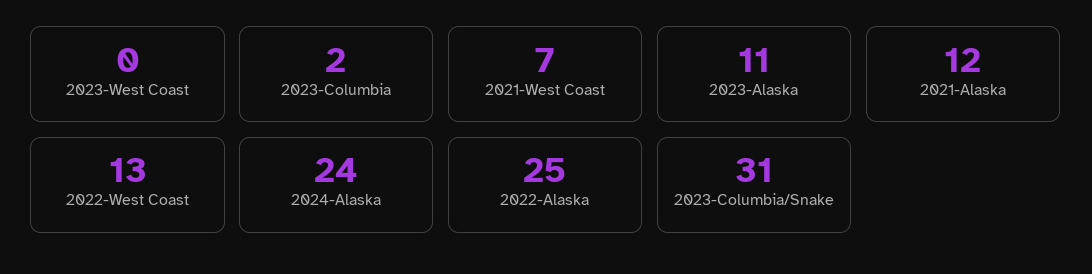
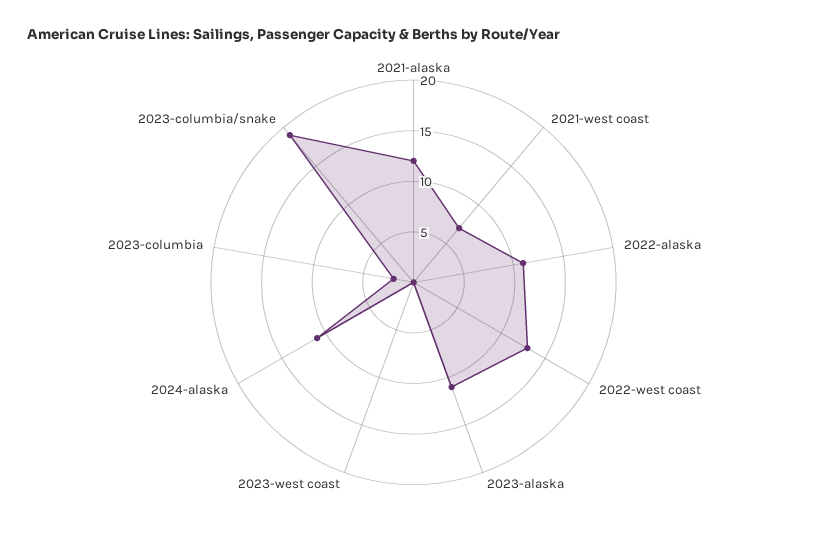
2024-Alaska: 24 -> 11
2022-Alaska: 25 -> 11
2023-Columbia/Snake: 31 -> 19

